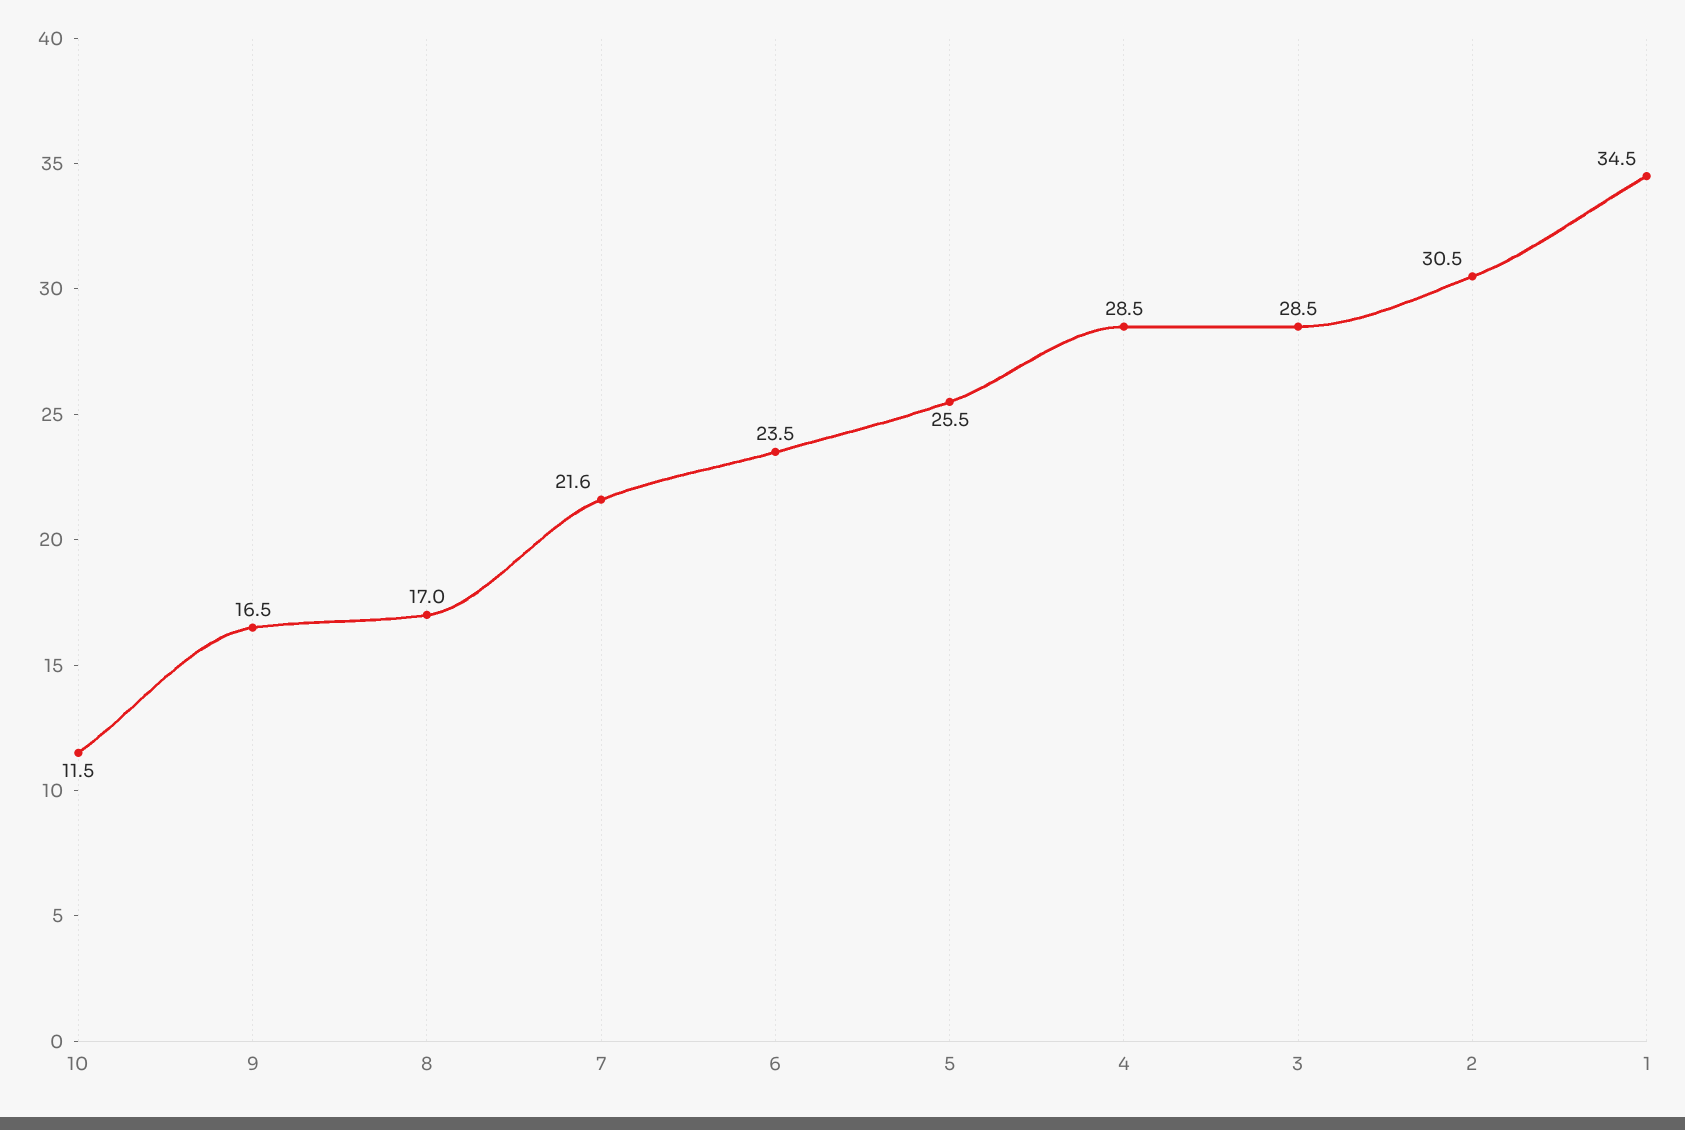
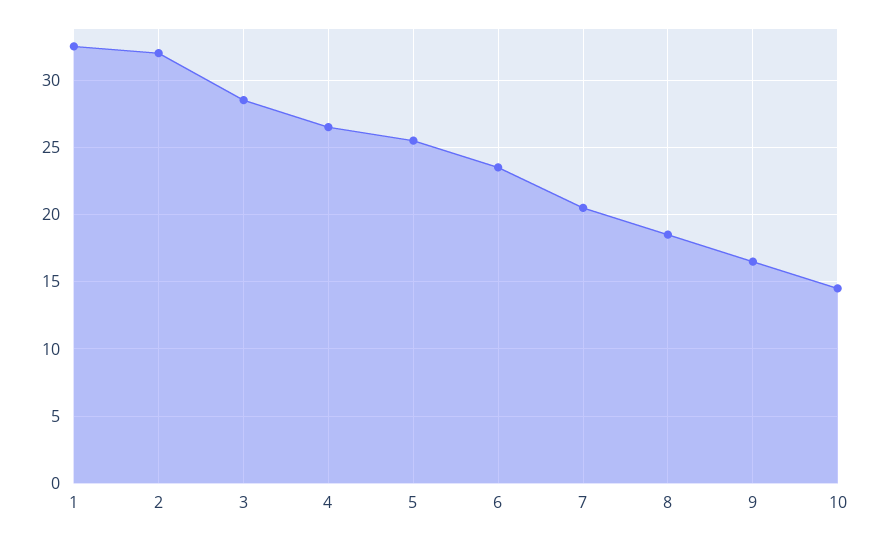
10: 11.5 -> 14.5
8: 17 -> 18.5
7: 21.6 -> 20.5
4: 28.5 -> 26.5
2: 30.5 -> 32
1: 34.5 -> 32.5

